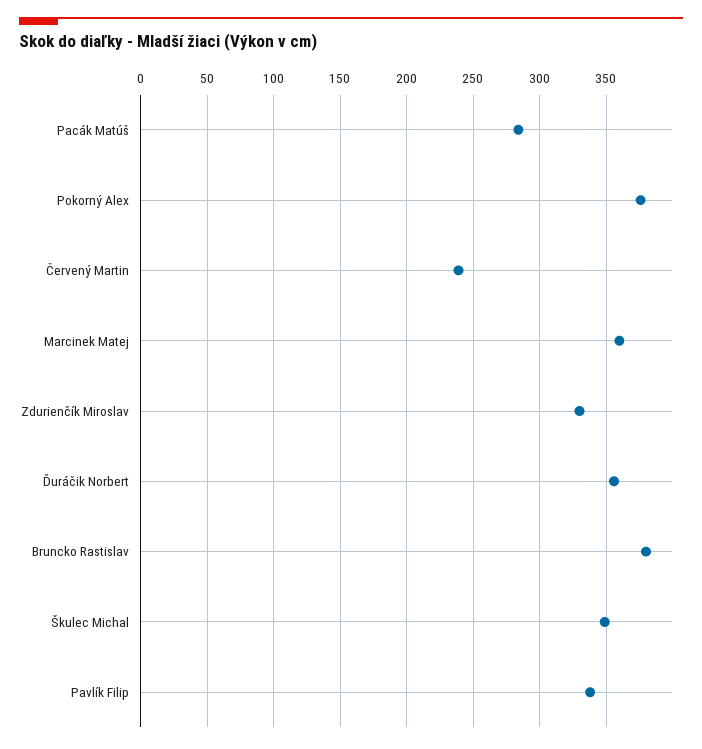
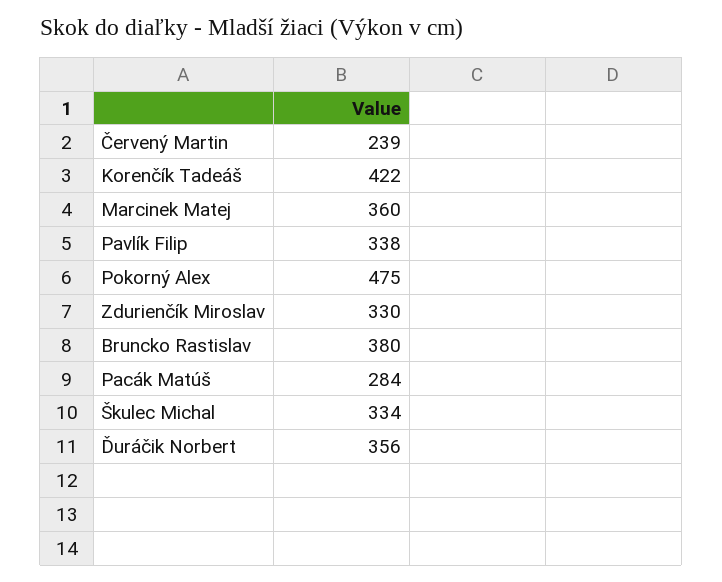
Pokorný Alex: 375 -> 475
Škulec Michal: 350 -> 334
Korenčík Tadeáš: none -> 422

